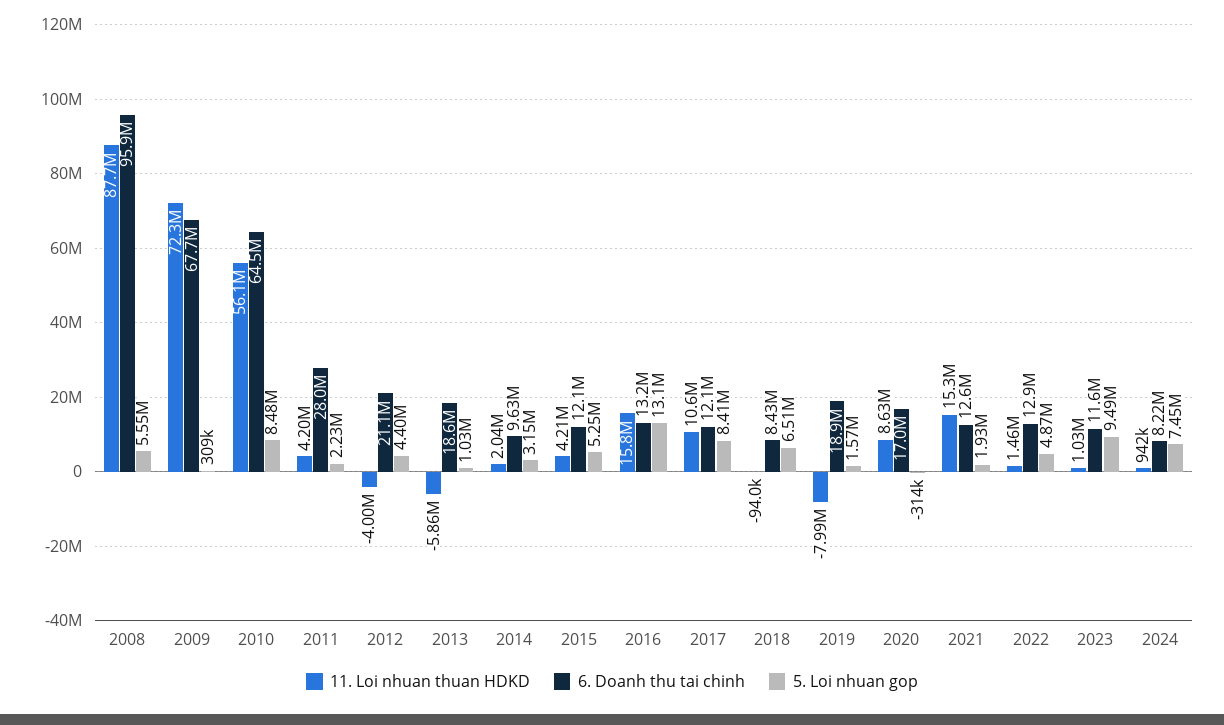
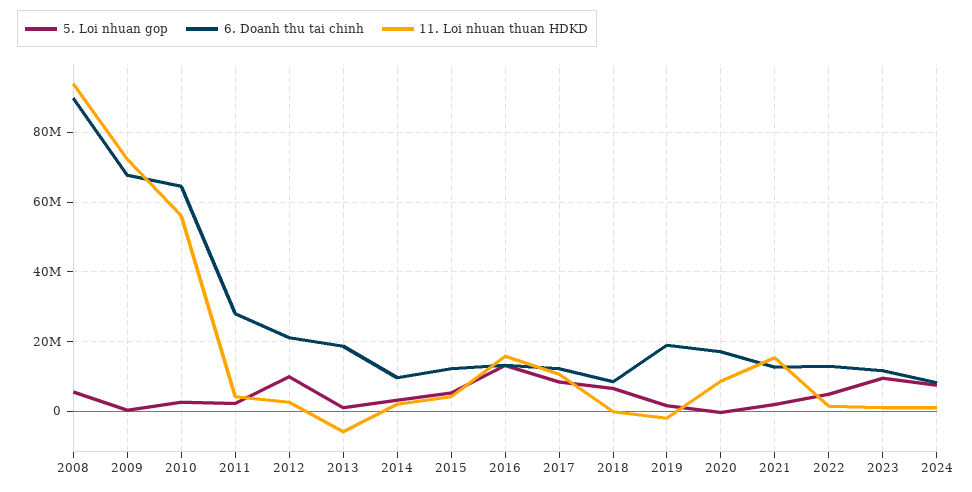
11. Loi nhuan thuan HDKD, 2008: 87700000 -> 94000000
6. Doanh thu tai chinh, 2008: 95900000 -> 90000000
5. Loi nhuan gop, 2010: 8480000 -> 2000000
11. Loi nhuan thuan HDKD, 2012: -4000000 -> 2000000
5. Loi nhuan gop, 2012: 4400000 -> 10000000
11. Loi nhuan thuan HDKD, 2019: -7990000 -> -2000000

